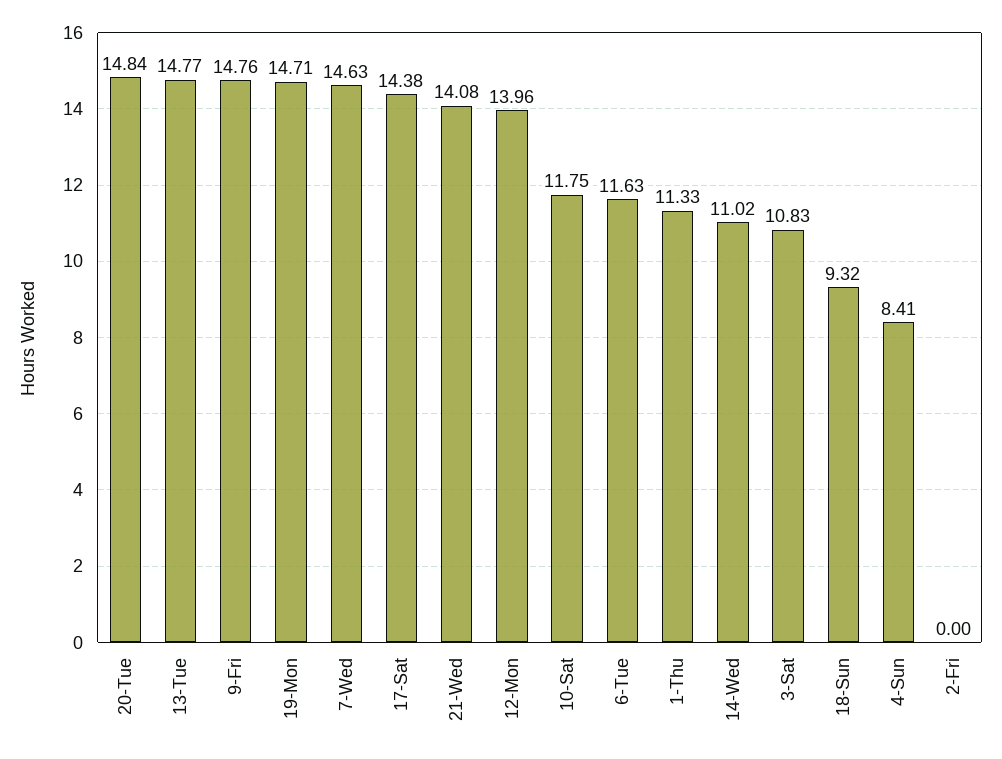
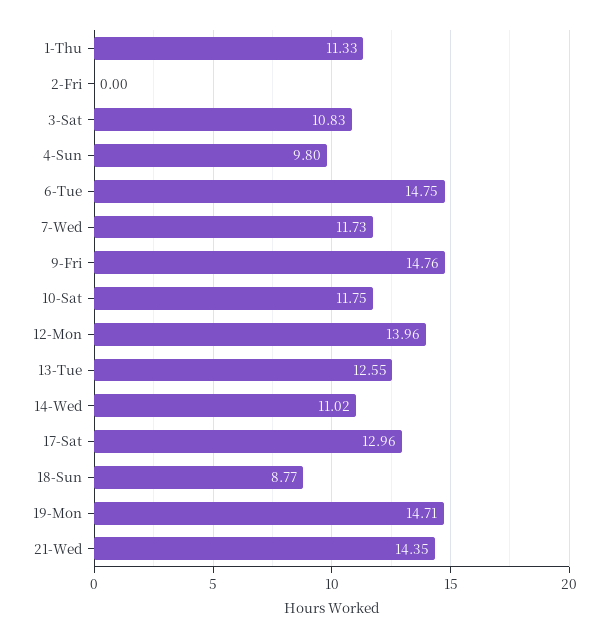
20-Tue: 14.84 -> none
13-Tue: 14.77 -> 12.55
7-Wed: 14.63 -> 11.73
17-Sat: 14.38 -> 12.96
21-Wed: 14.08 -> 14.35
6-Tue: 11.63 -> 14.75
18-Sun: 9.32 -> 8.77
4-Sun: 8.41 -> 9.8

